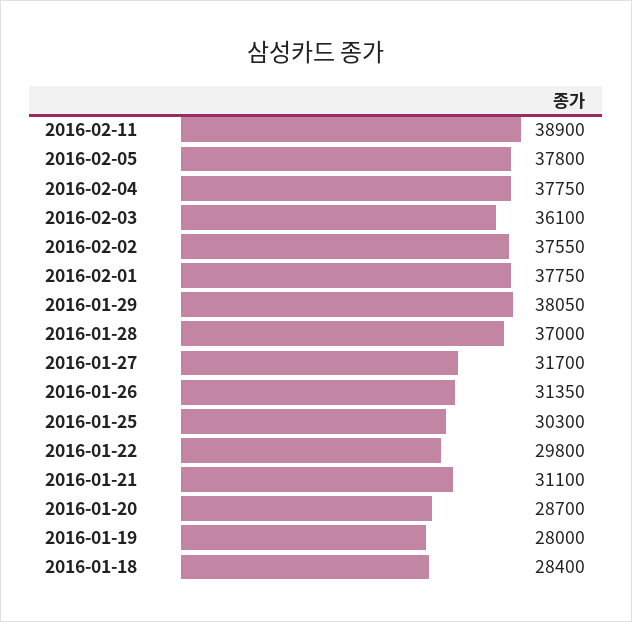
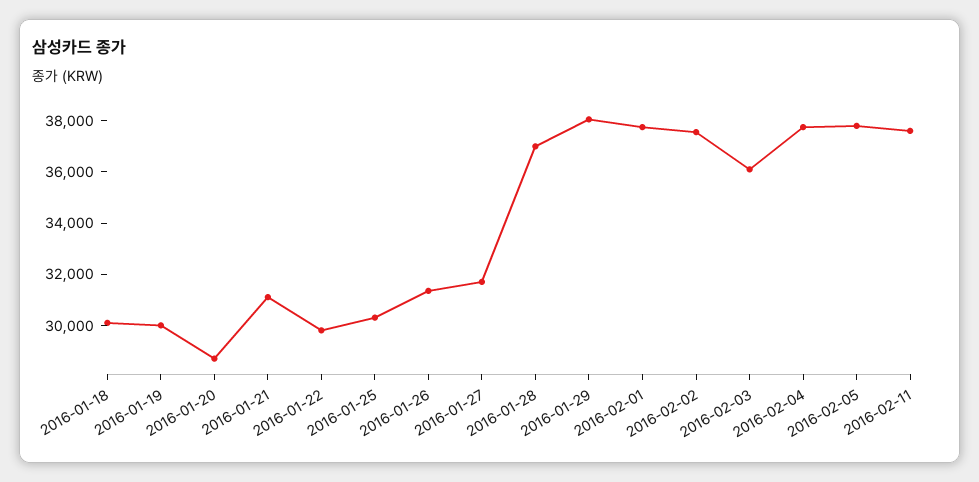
2016-02-11: 38900 -> 37500
2016-01-19: 28000 -> 30000
2016-01-18: 28400 -> 30000

